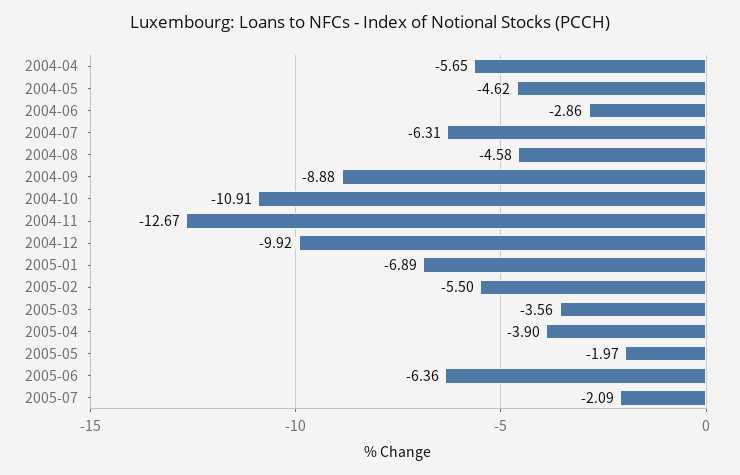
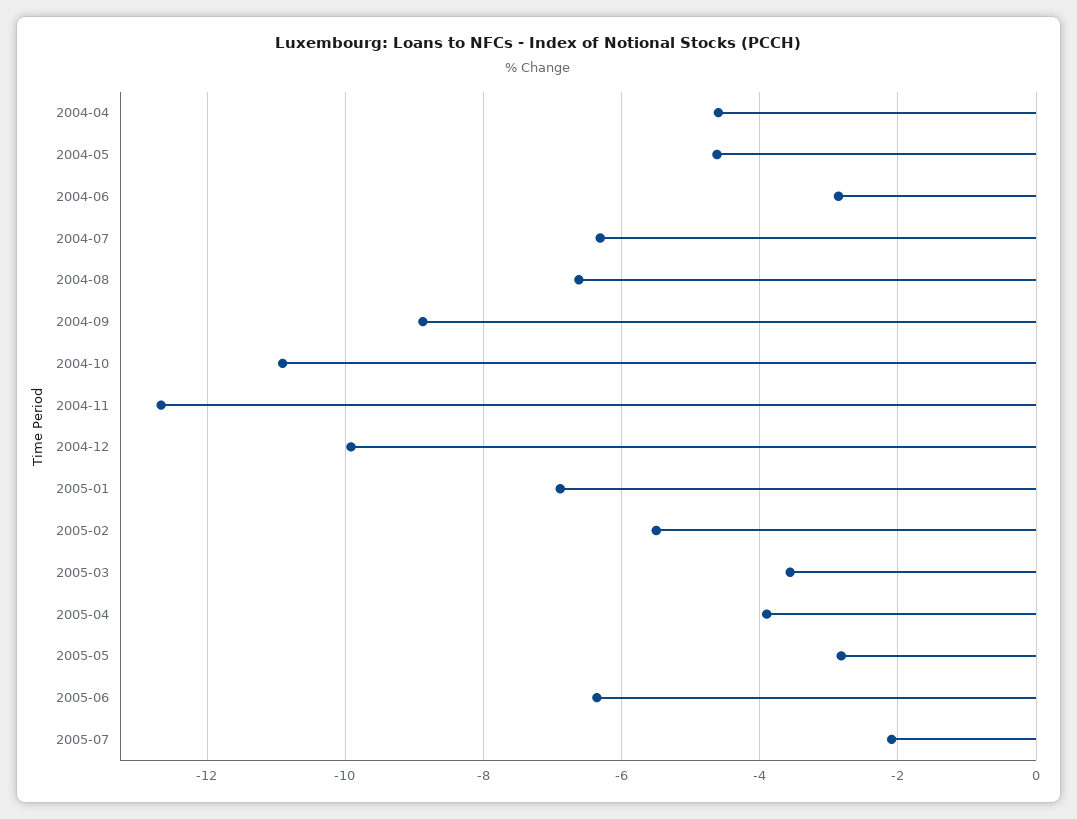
2004-04: -5.65 -> -4.6
2004-08: -4.58 -> -6.6
2005-05: -1.97 -> -2.8

